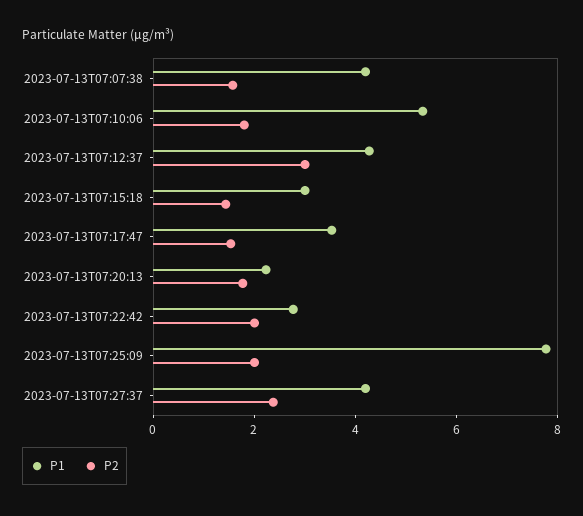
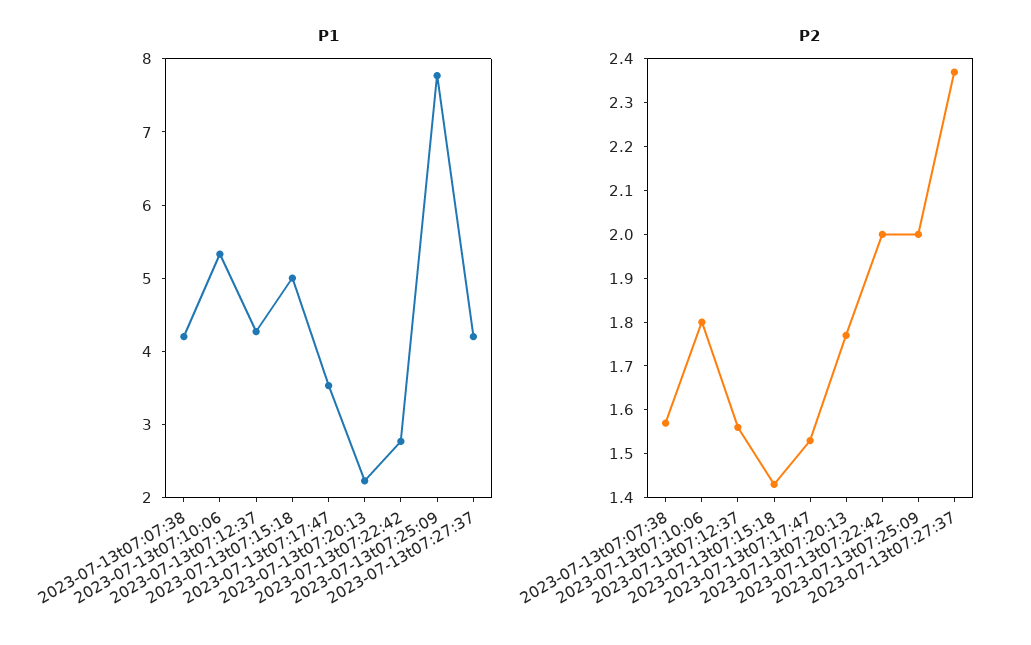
P2, 2023-07-13T07:12:37: 3 -> 1.55
P1, 2023-07-13T07:15:18: 3 -> 5

